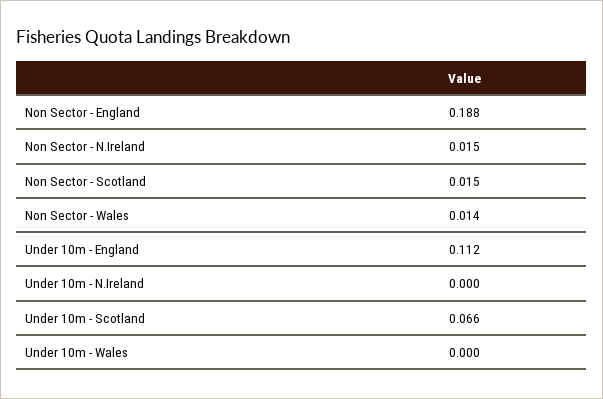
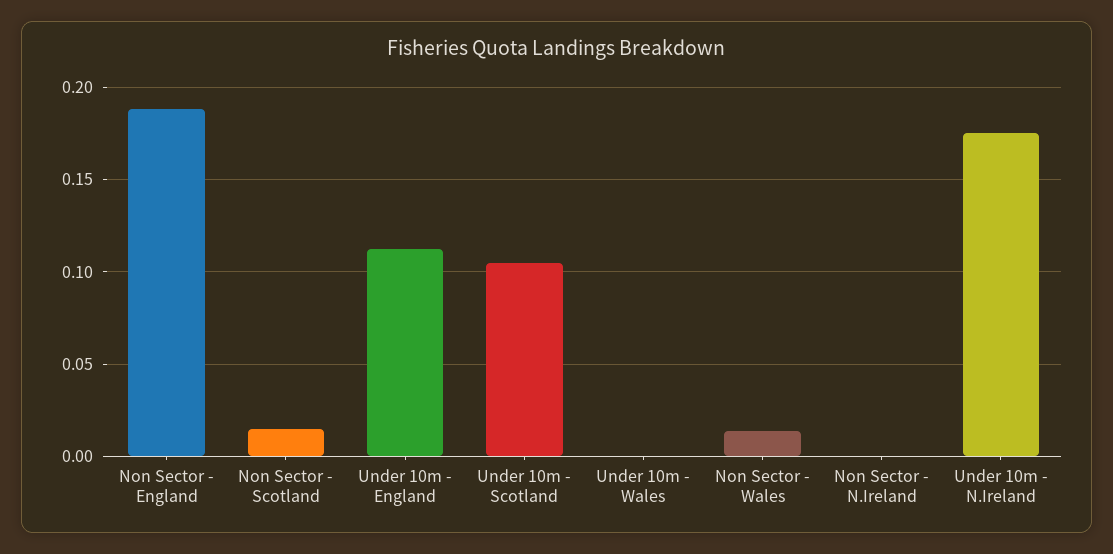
Non Sector - N.Ireland: 0.015 -> 0
Under 10m - N.Ireland: 0 -> 0.175
Under 10m - Scotland: 0.066 -> 0.105

